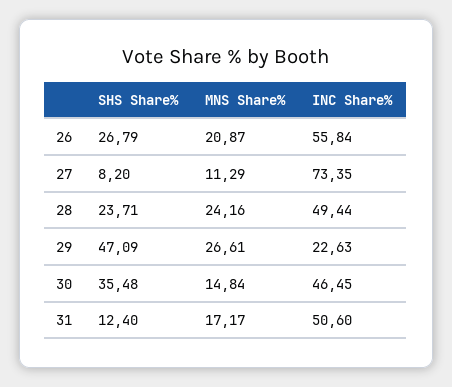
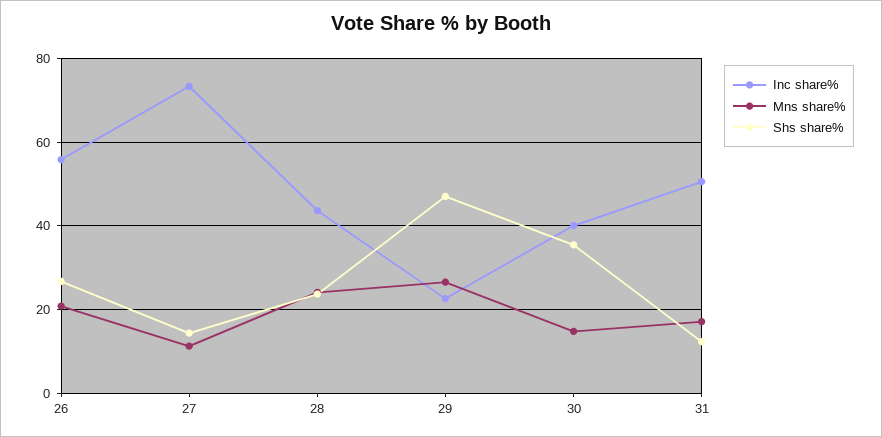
SHS Share%, 27: 8.2 -> 14
INC Share%, 28: 49.44 -> 44
INC Share%, 30: 46.45 -> 40

